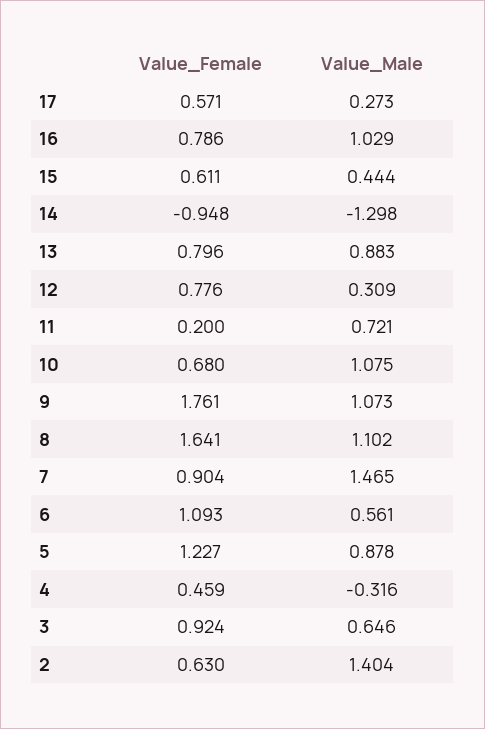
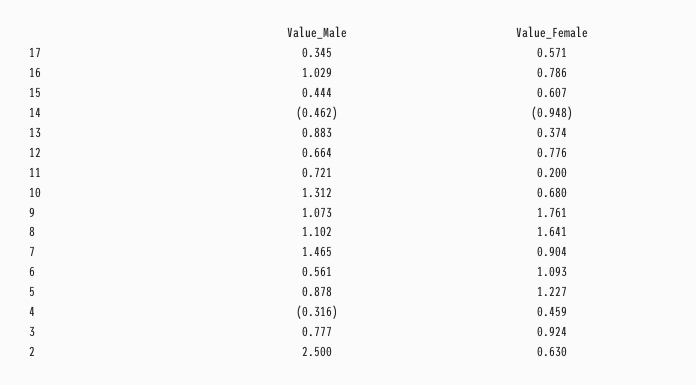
Value_Male, 17: 0.273 -> 0.345
Value_Female, 15: 0.611 -> 0.607
Value_Male, 14: -1.298 -> -0.462
Value_Female, 13: 0.796 -> 0.374
Value_Male, 12: 0.309 -> 0.664
Value_Male, 10: 1.075 -> 1.312
Value_Male, 3: 0.646 -> 0.777
Value_Male, 2: 1.404 -> 2.5

